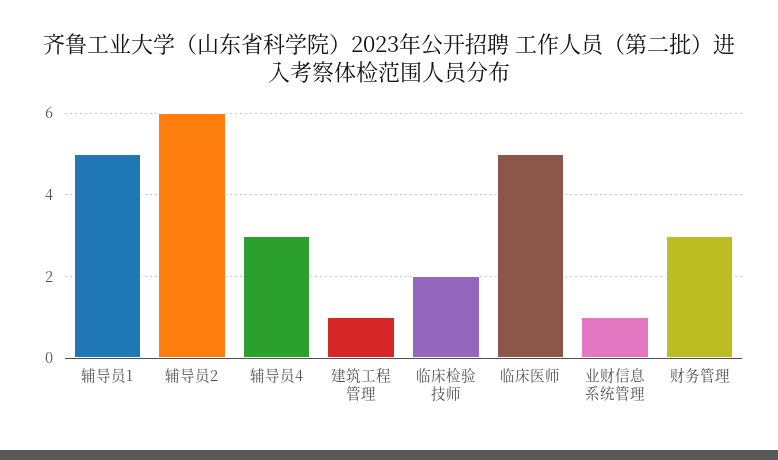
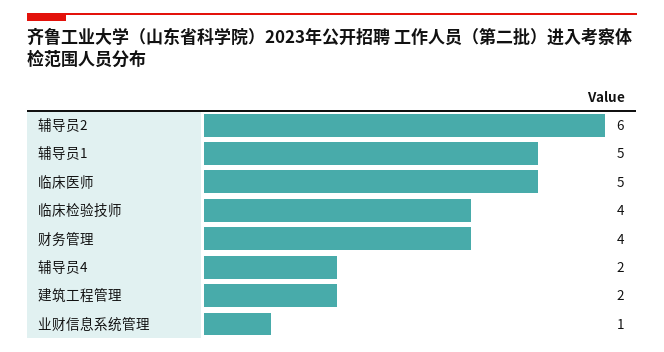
辅导员4: 3 -> 2
建筑工程管理: 1 -> 2
临床检验技师: 2 -> 4
财务管理: 3 -> 4

